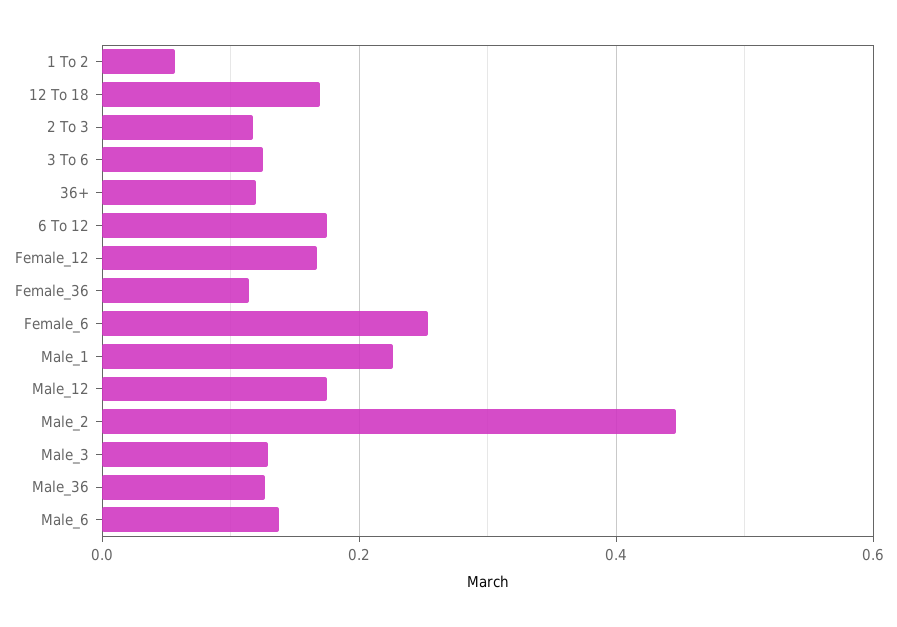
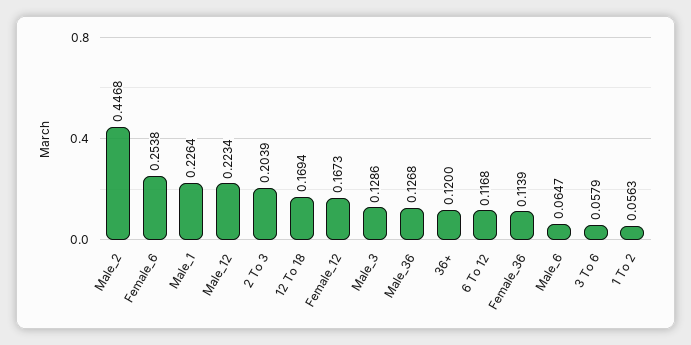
2 To 3: 0.12 -> 0.2039
3 To 6: 0.12 -> 0.0579
6 To 12: 0.18 -> 0.1168
Male_12: 0.18 -> 0.2234
Male_6: 0.14 -> 0.0647

